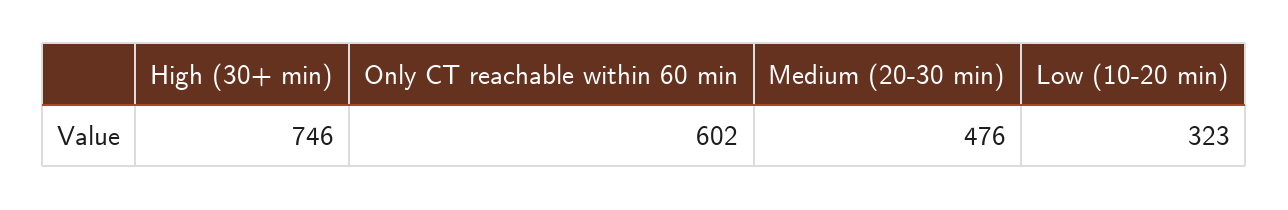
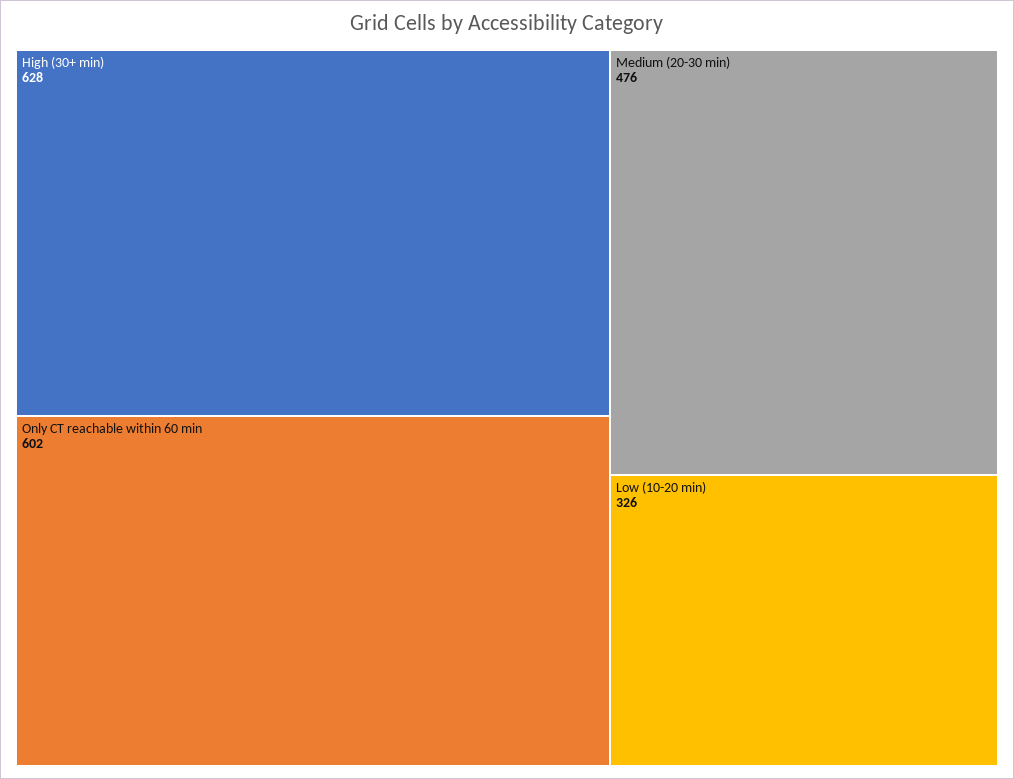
High (30+ min): 746 -> 628
Low (10-20 min): 323 -> 326

